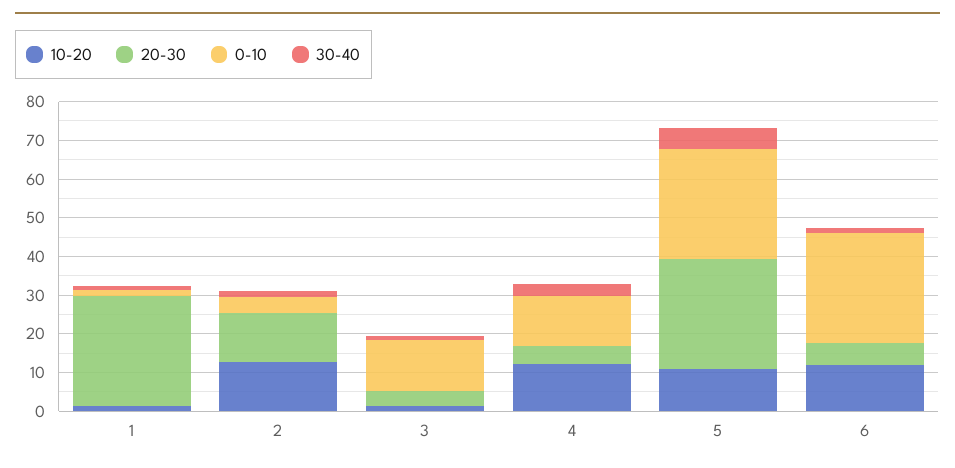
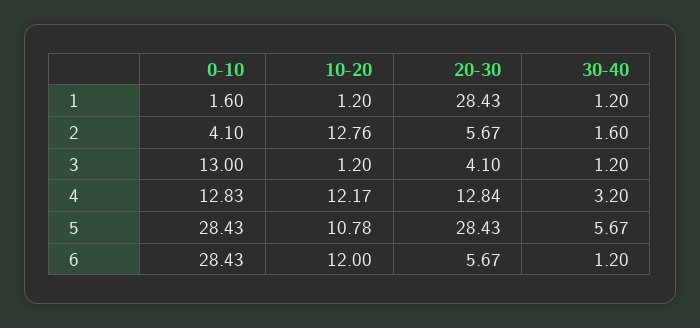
20-30, 2: 12.5 -> 5.67
20-30, 4: 5 -> 12.84

